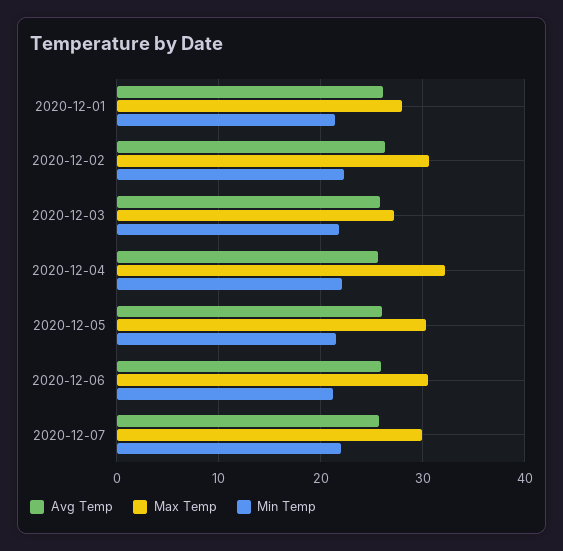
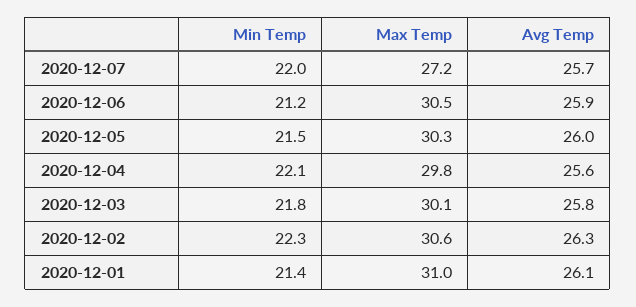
Max Temp, 2020-12-01: 28 -> 31
Max Temp, 2020-12-03: 27 -> 30.1
Max Temp, 2020-12-04: 32 -> 29.8
Max Temp, 2020-12-07: 30 -> 27.2

